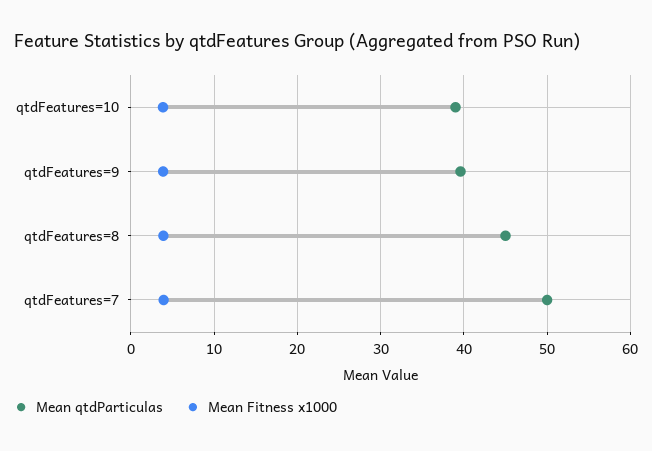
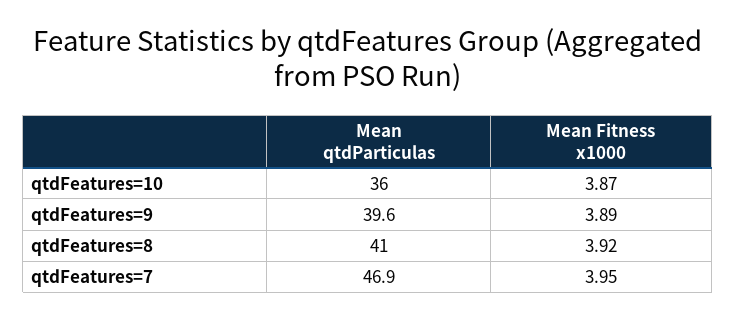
Mean qtdParticulas, qtdFeatures=10: 39 -> 36
Mean qtdParticulas, qtdFeatures=8: 45 -> 41
Mean qtdParticulas, qtdFeatures=7: 50 -> 46.9

